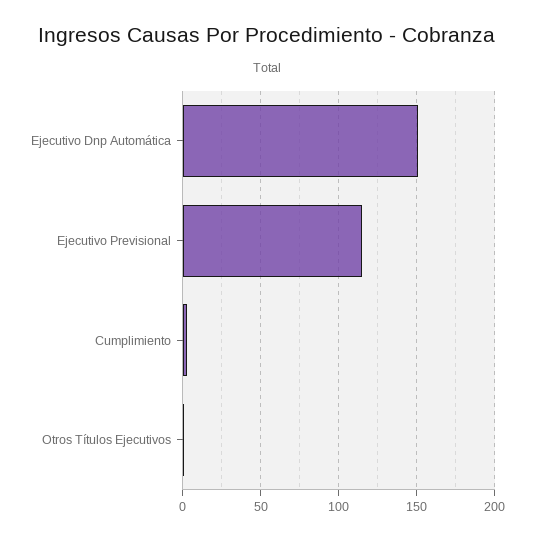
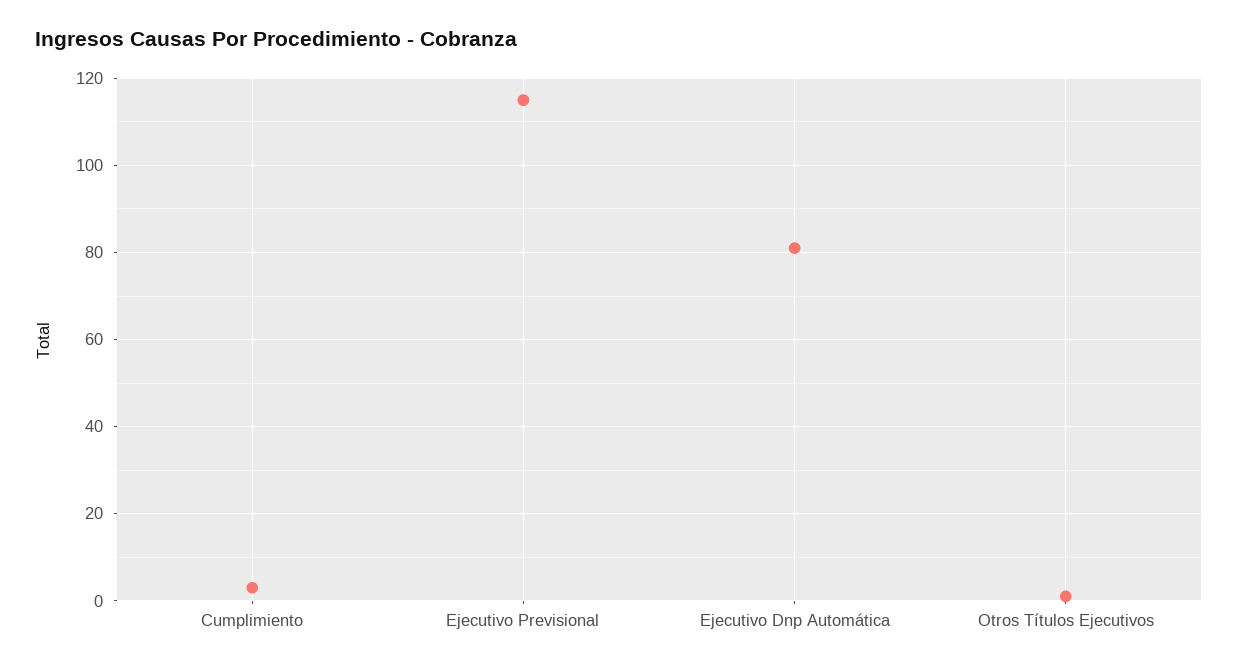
Ejecutivo Dnp Automática: 150 -> 80

